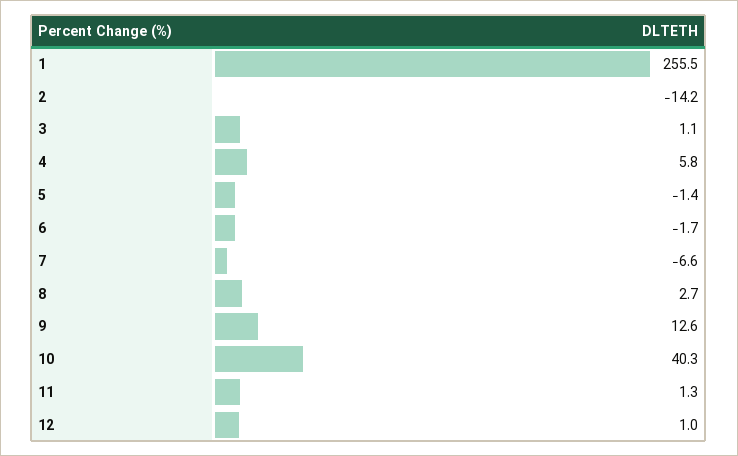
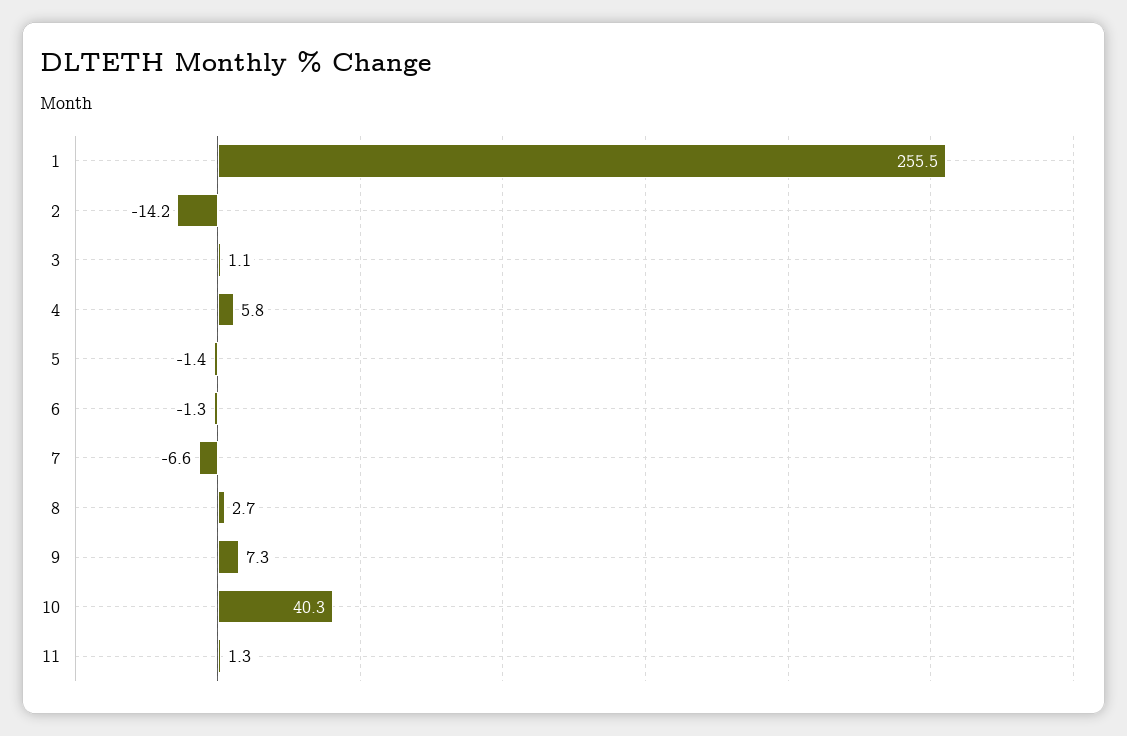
6: -1.7 -> -1.3
9: 12.6 -> 7.3
12: 1 -> none

